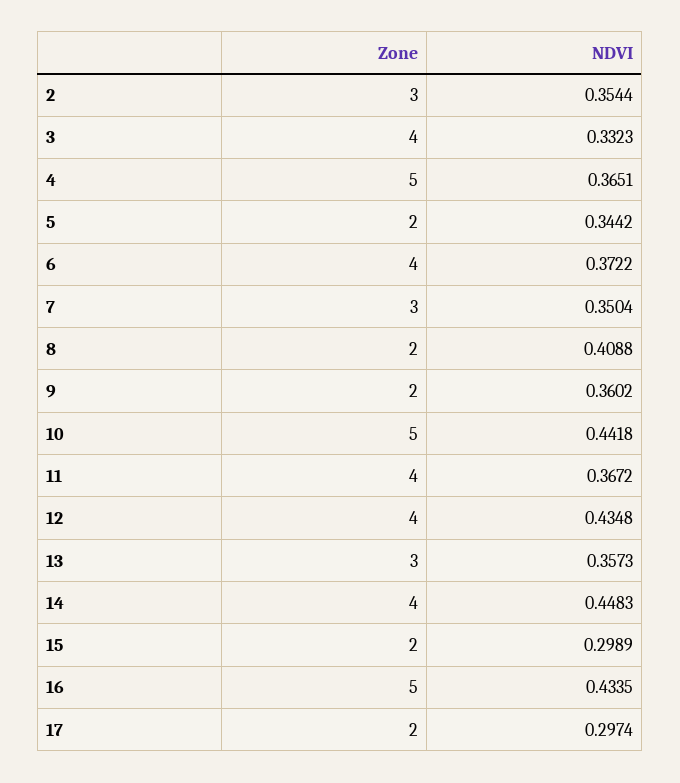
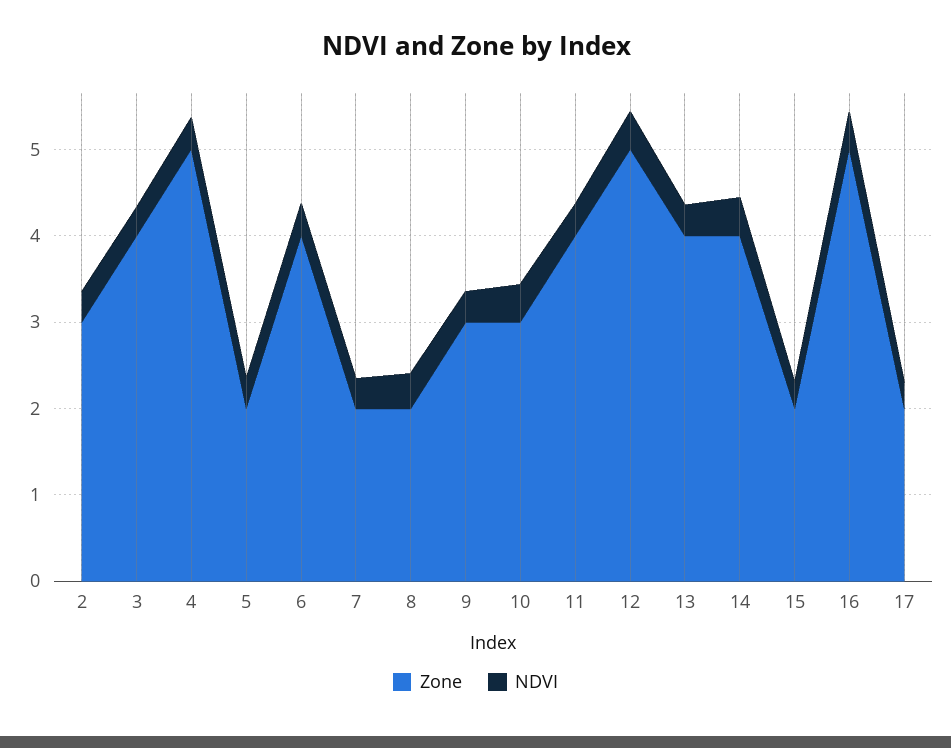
Zone, 7: 3 -> 2
Zone, 9: 2 -> 3
Zone, 10: 5 -> 3
Zone, 12: 4 -> 5
Zone, 13: 3 -> 4

